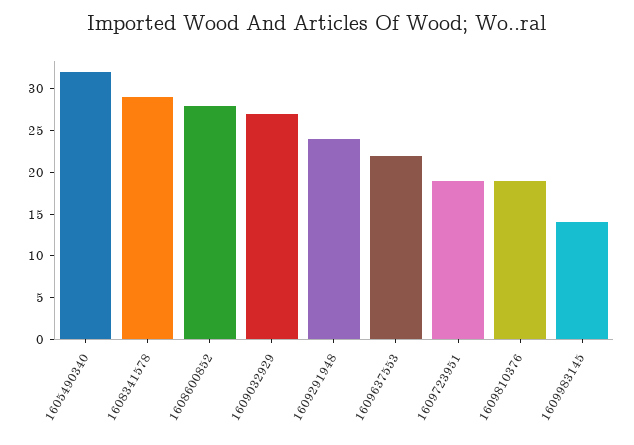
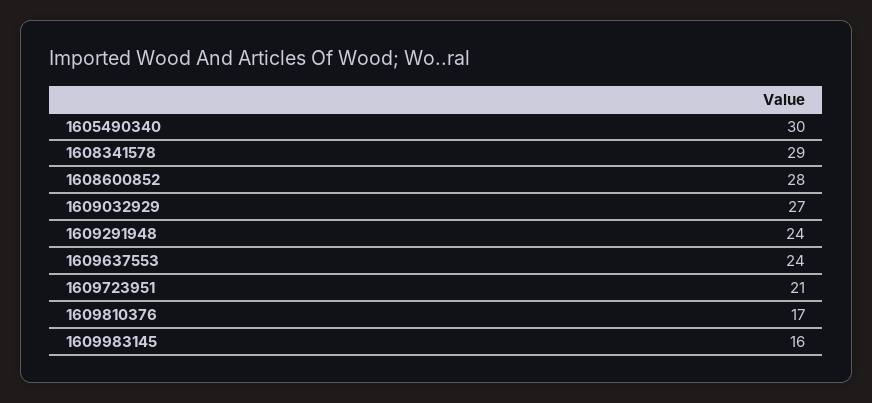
1605490340: 32 -> 30
1609637553: 22 -> 24
1609723951: 19 -> 21
1609810376: 19 -> 17
1609983145: 14 -> 16

